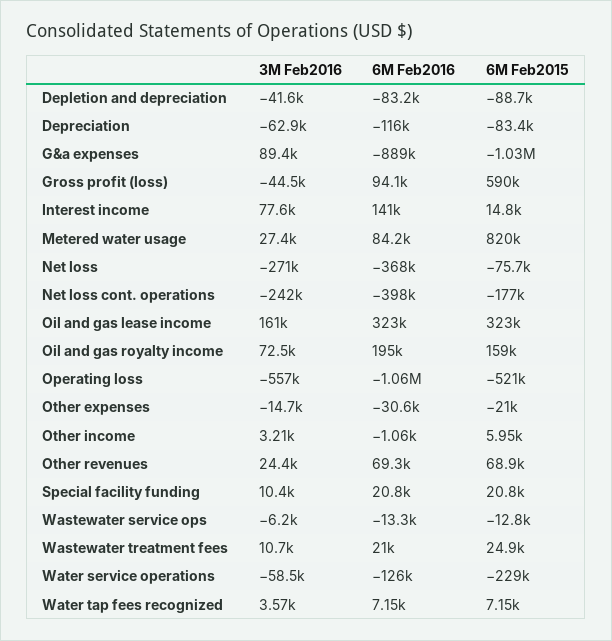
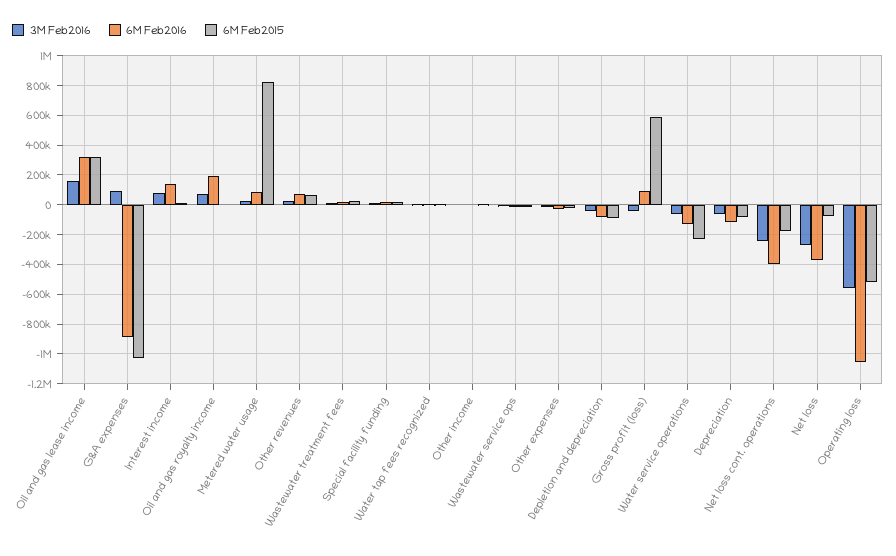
6M Feb2015, Oil and gas royalty income: 159000 -> 0

